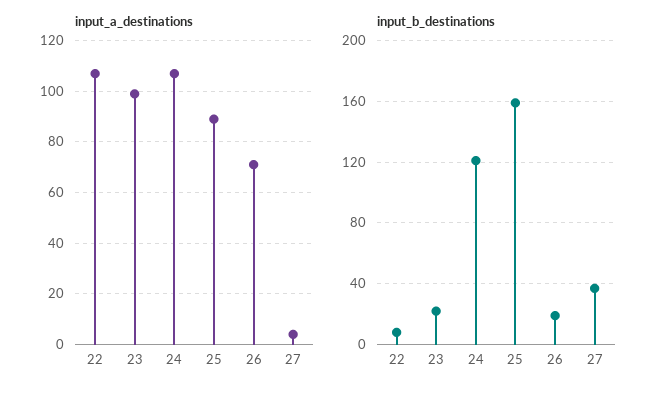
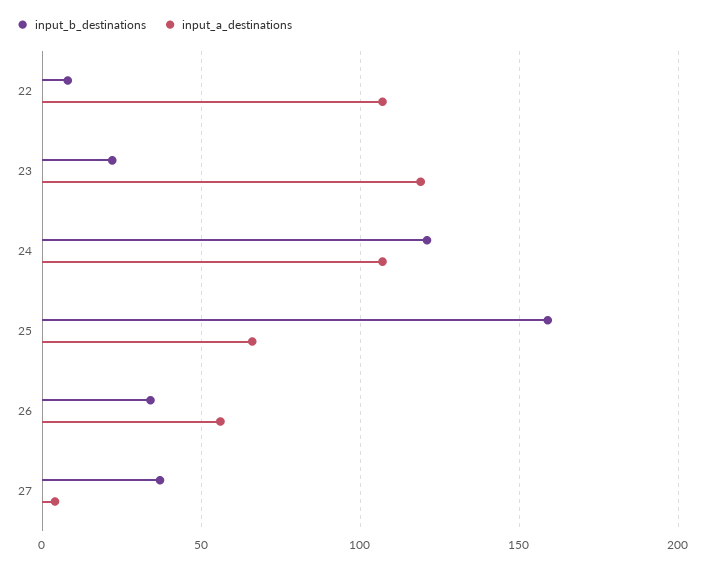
input_a_destinations, 23: 100 -> 120
input_a_destinations, 25: 90 -> 65
input_a_destinations, 26: 70 -> 55
input_b_destinations, 26: 20 -> 35

